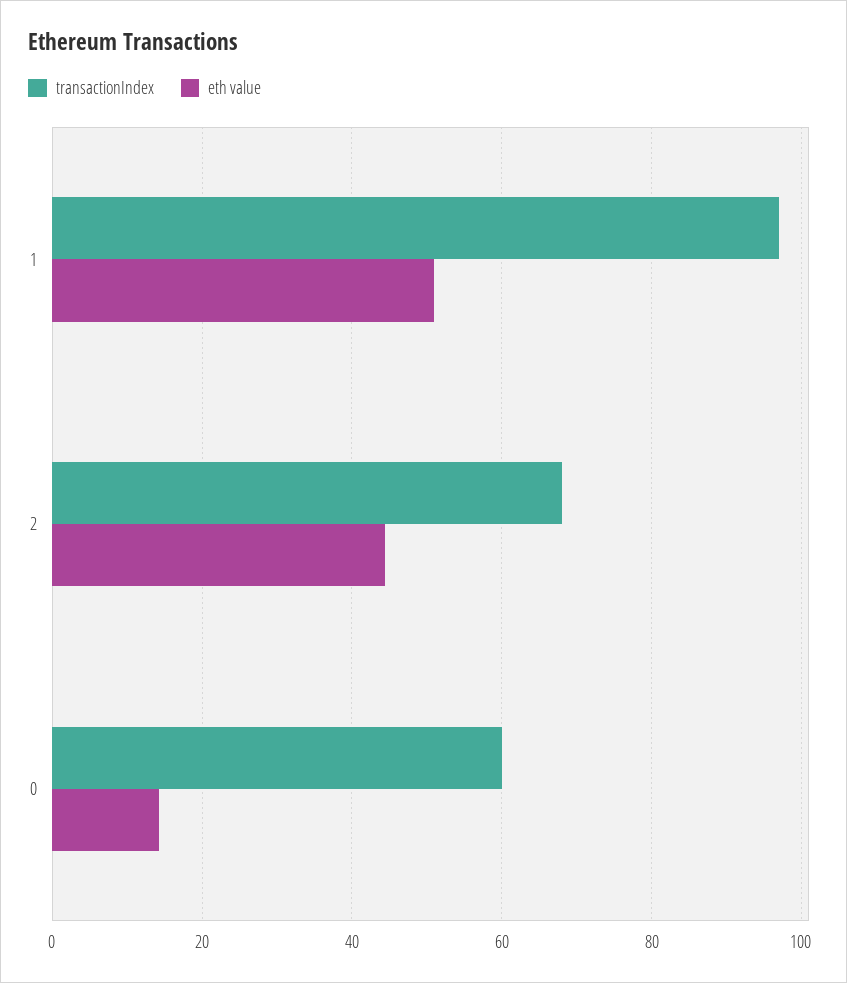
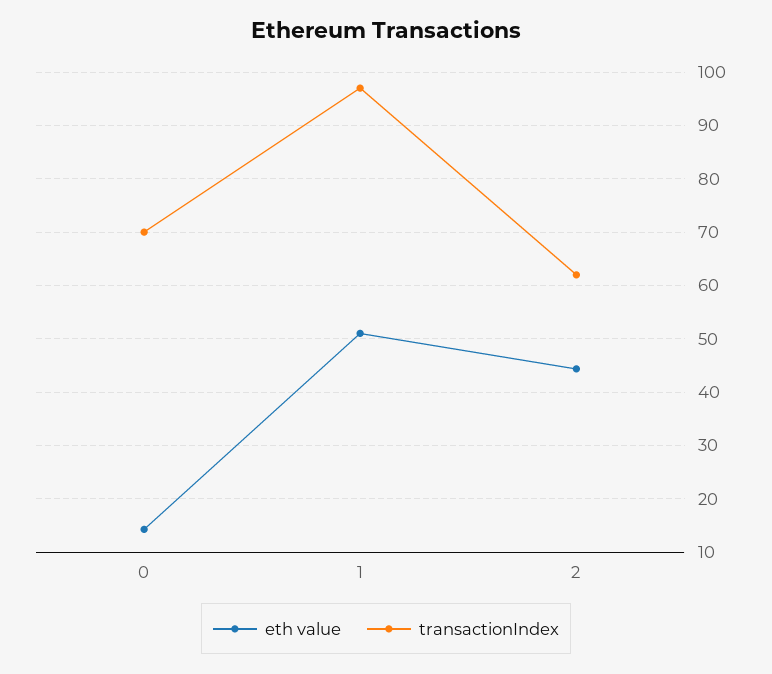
transactionIndex, 2: 68 -> 62
transactionIndex, 0: 60 -> 70

